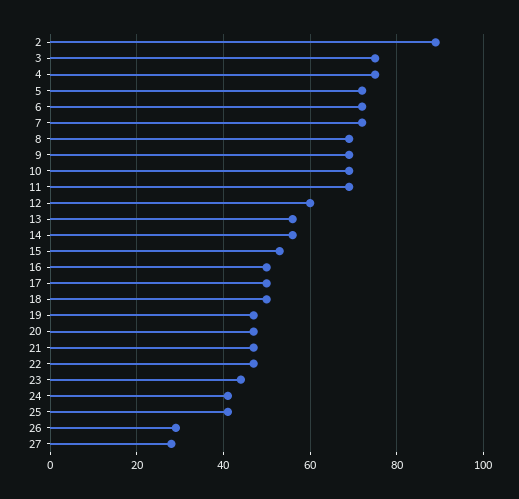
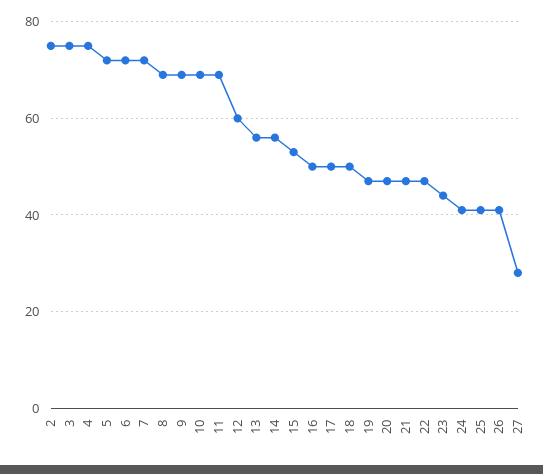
2: 90 -> 75
26: 30 -> 40

